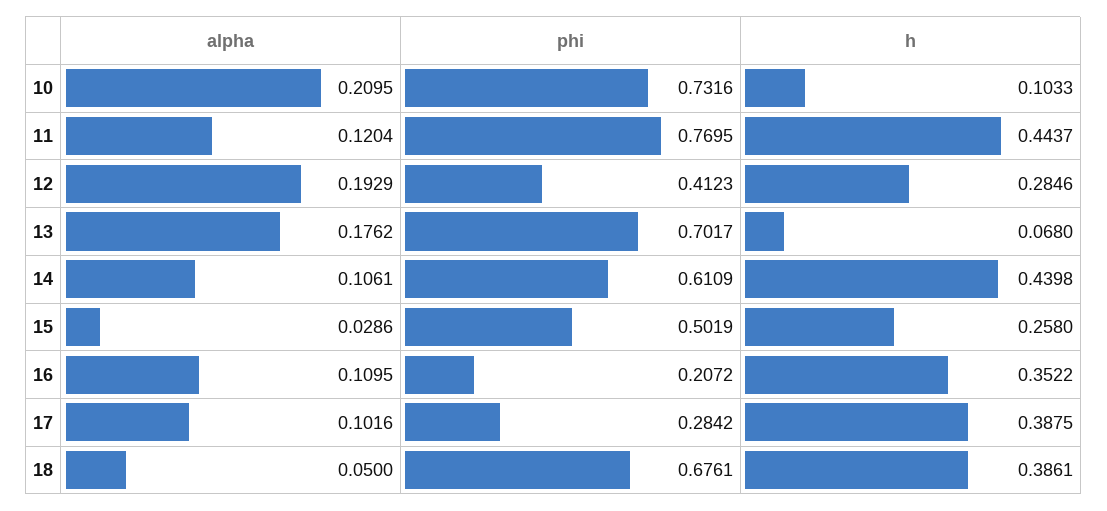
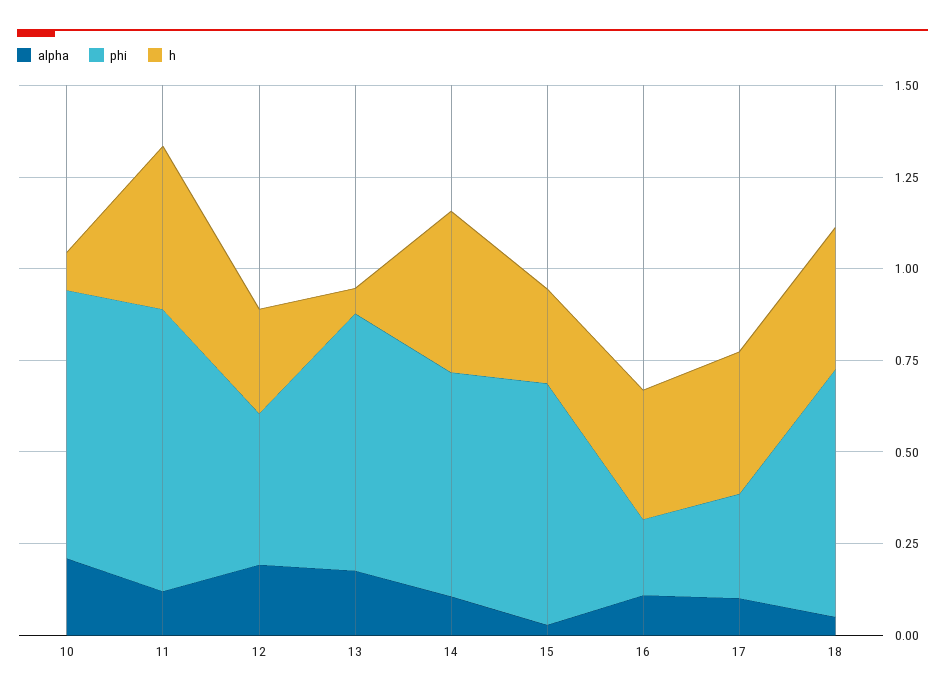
phi, 15: 0.5019 -> 0.65

